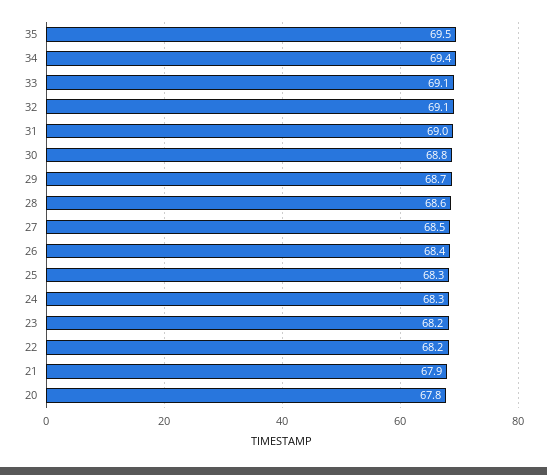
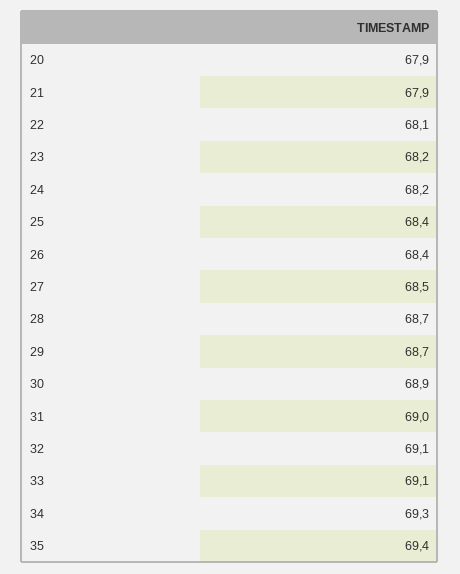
35: 69.5 -> 69.4
34: 69.4 -> 69.3
30: 68.8 -> 68.9
28: 68.6 -> 68.7
25: 68.3 -> 68.4
24: 68.3 -> 68.2
22: 68.2 -> 68.1
20: 67.8 -> 67.9

